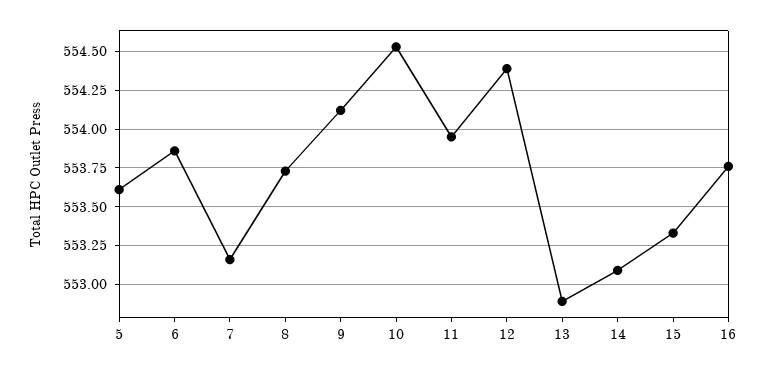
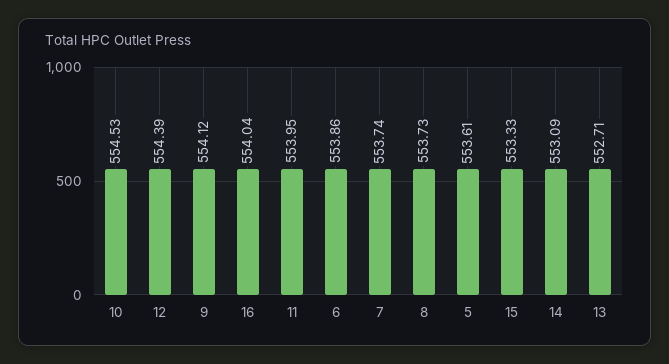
7: 553.15 -> 553.74
13: 552.9 -> 552.71
16: 553.75 -> 554.04

